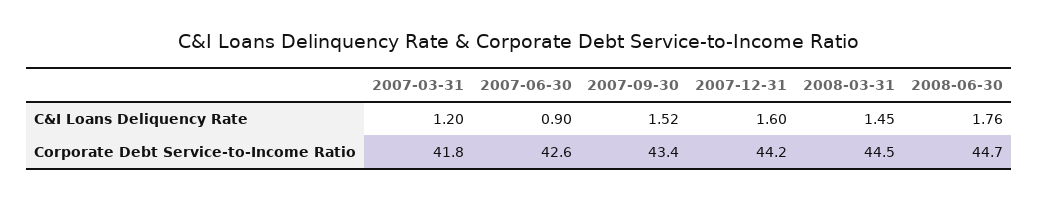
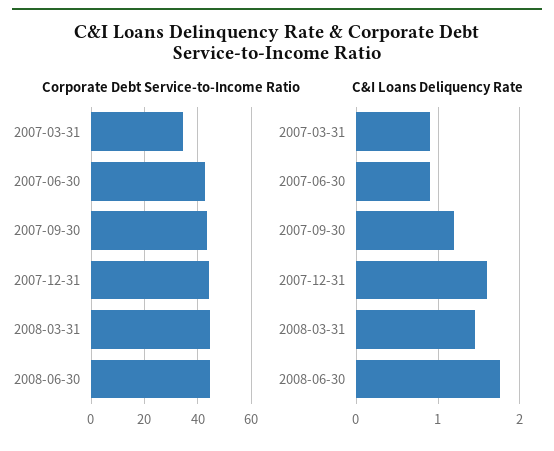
C&I Loans Deliquency Rate, 2007-03-31: 1.2 -> 0.9
C&I Loans Deliquency Rate, 2007-09-30: 1.52 -> 1.2
Corporate Debt Service-to-Income Ratio, 2007-03-31: 41.8 -> 35

